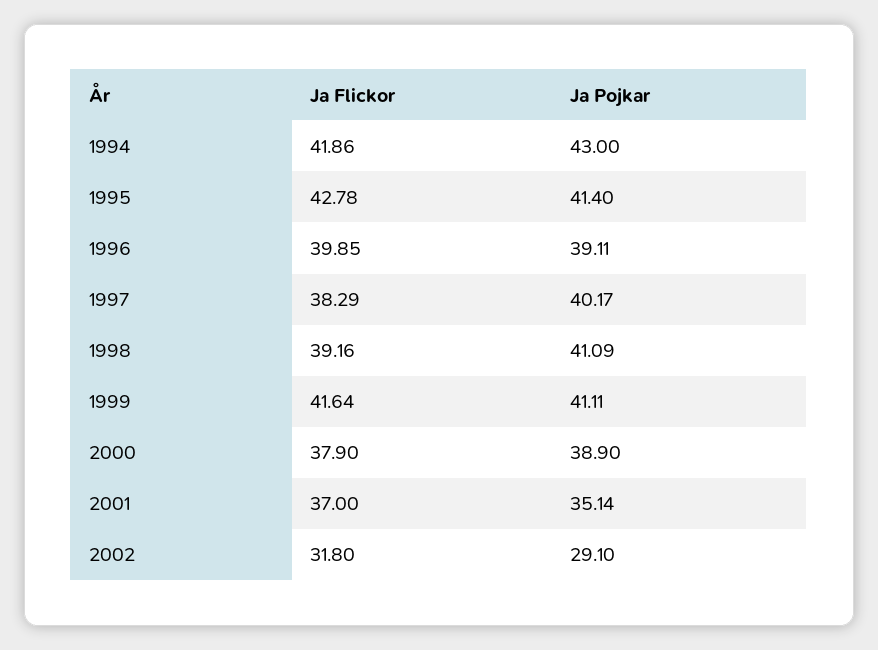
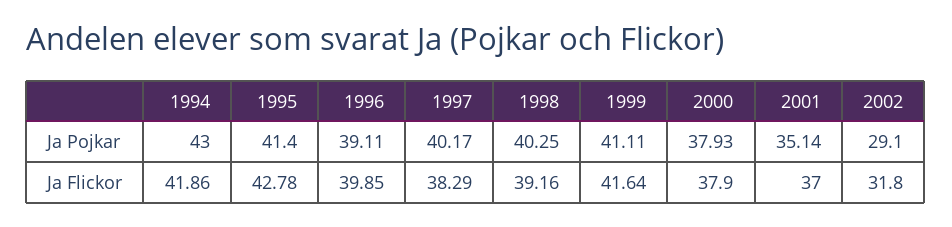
Ja Pojkar, 1998: 41.09 -> 40.25
Ja Pojkar, 2000: 38.9 -> 37.93

